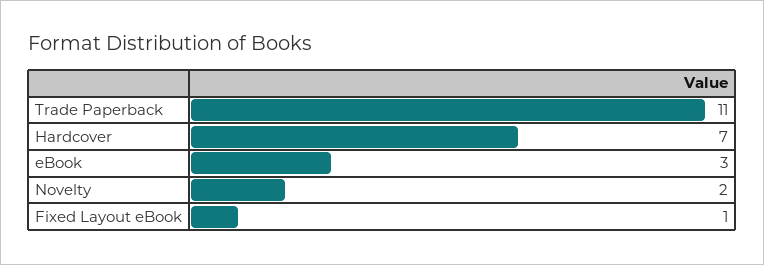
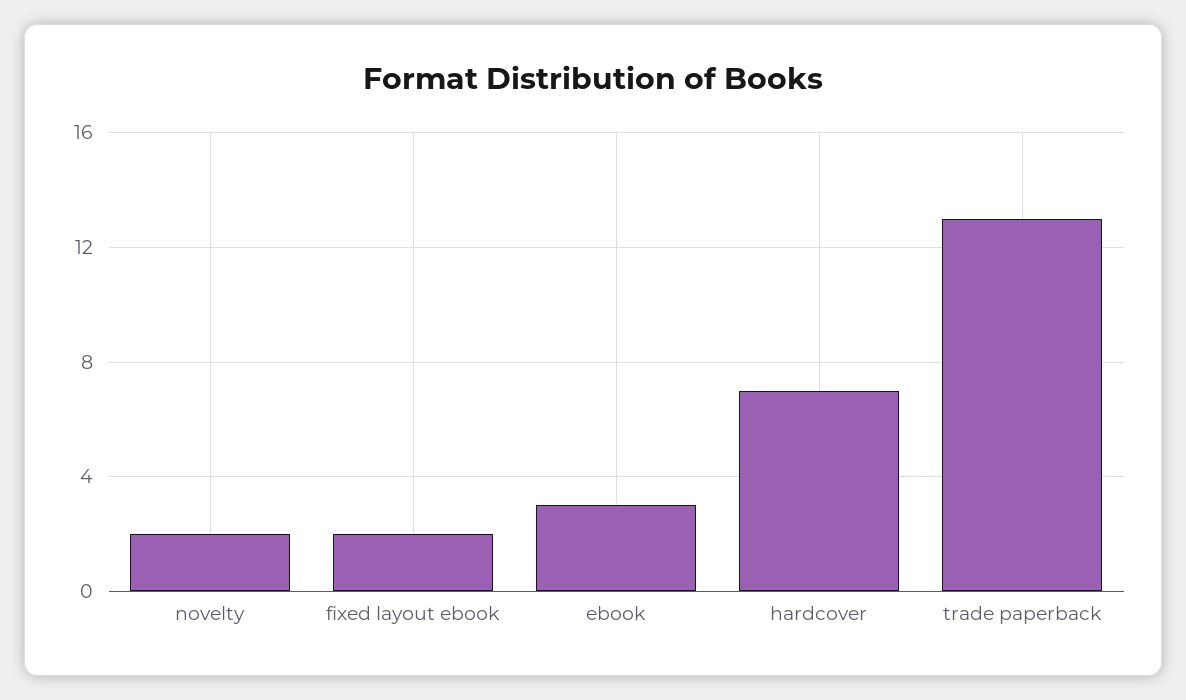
Trade Paperback: 11 -> 13
Fixed Layout eBook: 1 -> 2

